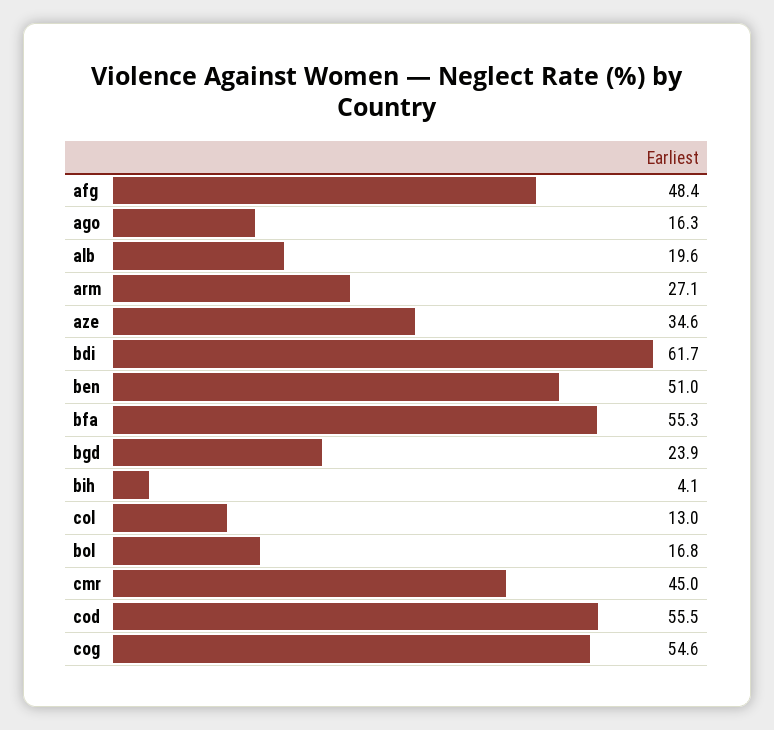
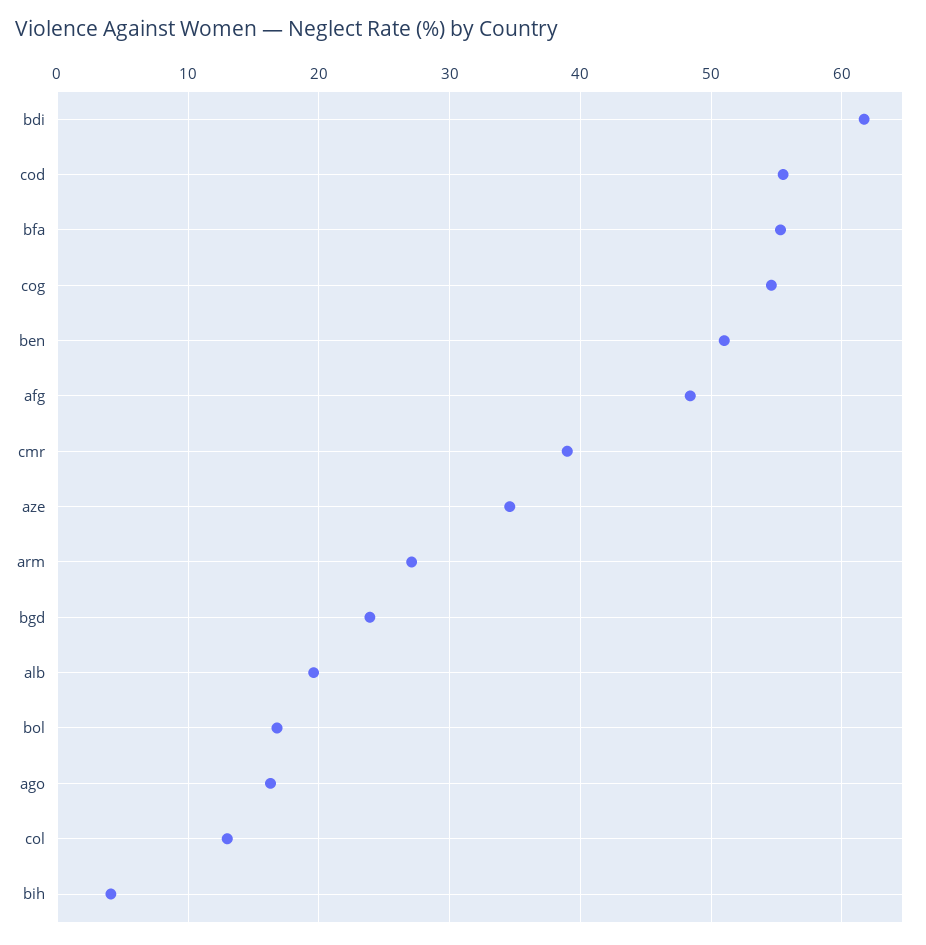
cmr: 45 -> 39

